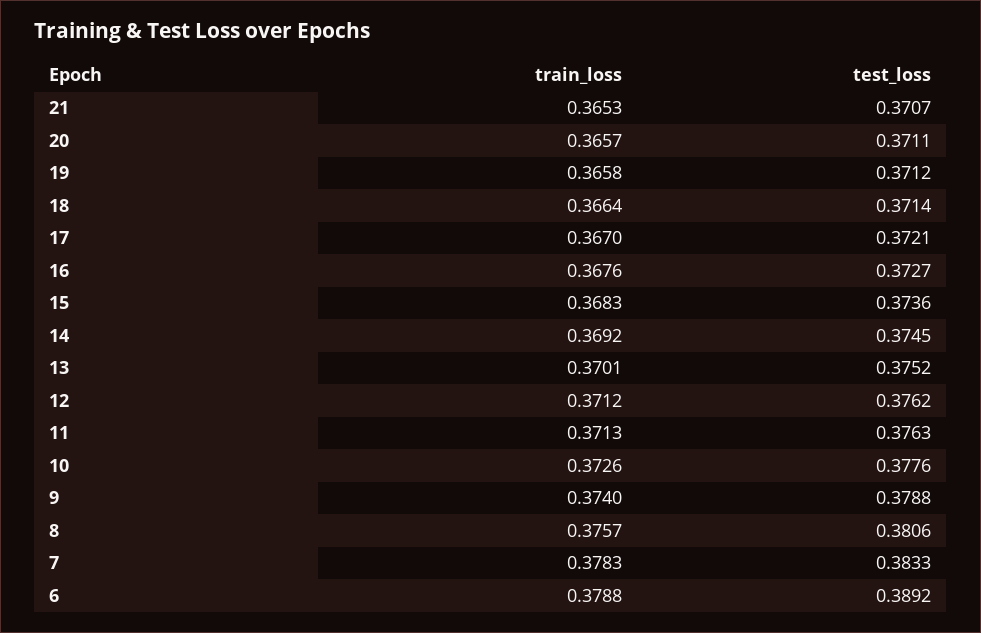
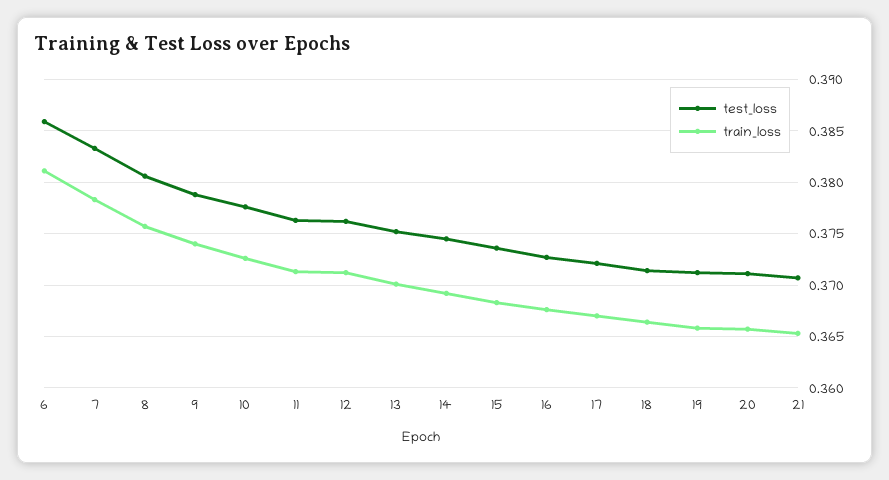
train_loss, 6: 0.3788 -> 0.381
test_loss, 6: 0.3892 -> 0.386

